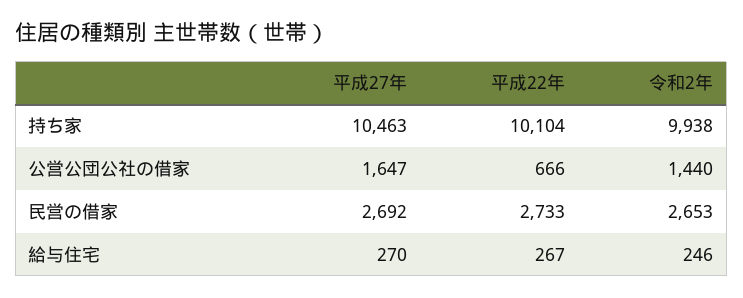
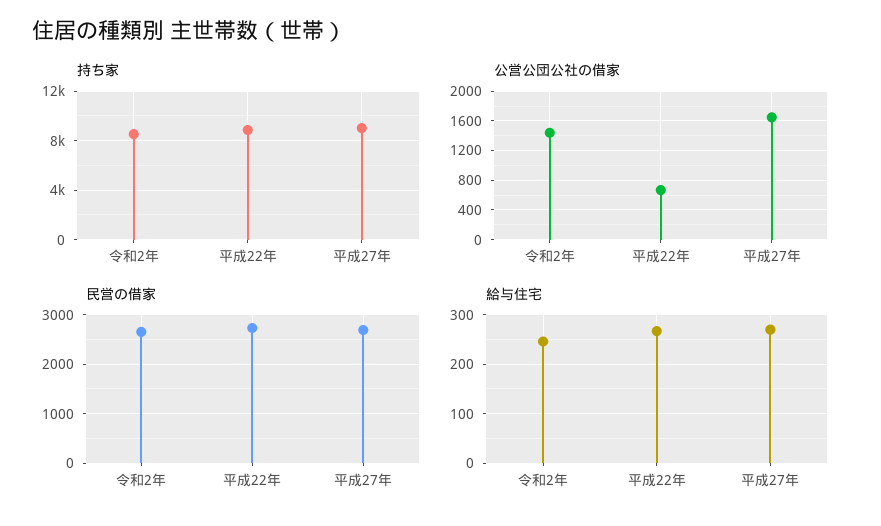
持ち家, 平成27年: 10463 -> 9000
持ち家, 平成22年: 10104 -> 9000
持ち家, 令和2年: 9938 -> 8500

